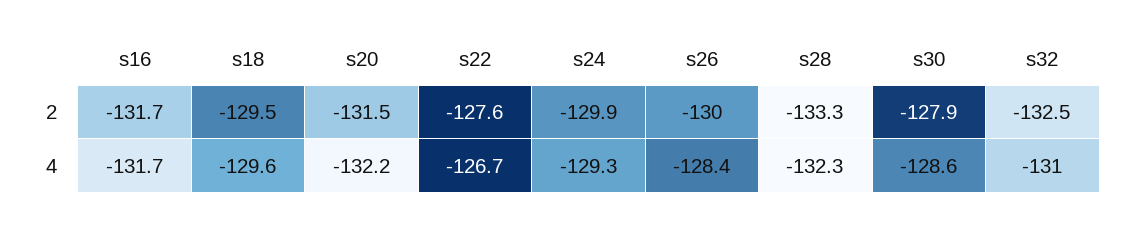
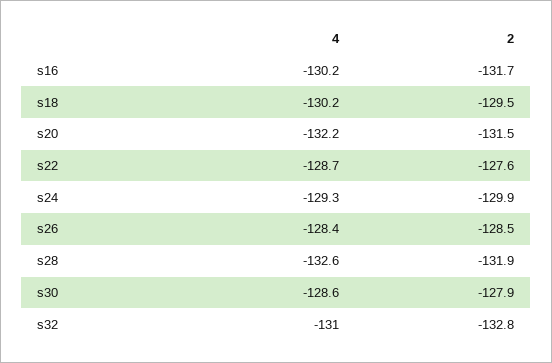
s26, 2: -130 -> -128.5
s28, 2: -133.3 -> -131.9
s32, 2: -132.5 -> -132.8
s16, 4: -131.7 -> -130.2
s18, 4: -129.6 -> -130.2
s22, 4: -126.7 -> -128.7
s28, 4: -132.3 -> -132.6

